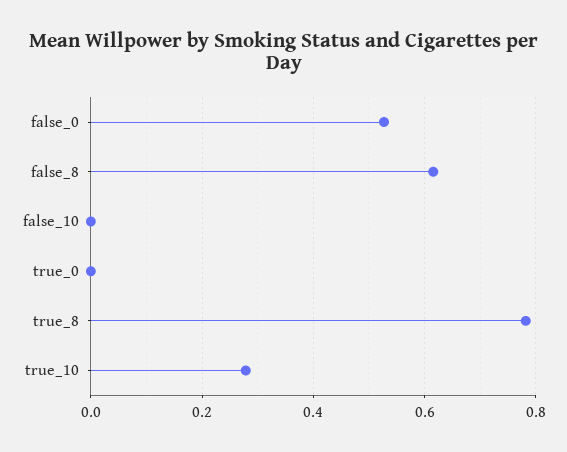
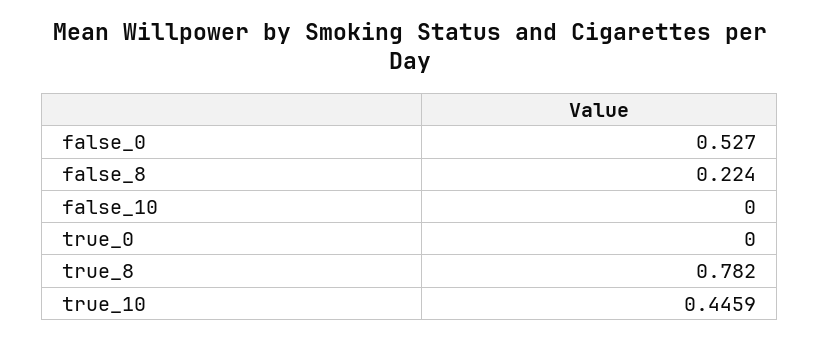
false_8: 0.62 -> 0.224
true_10: 0.28 -> 0.4459

